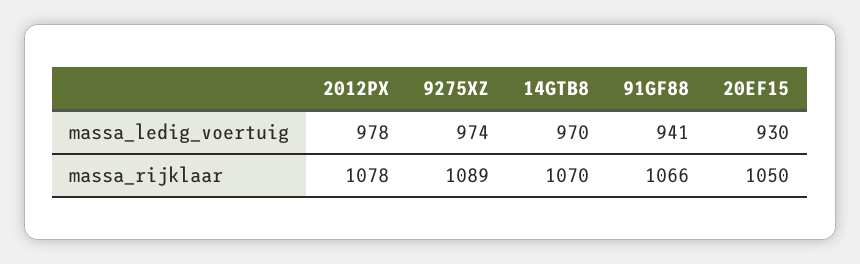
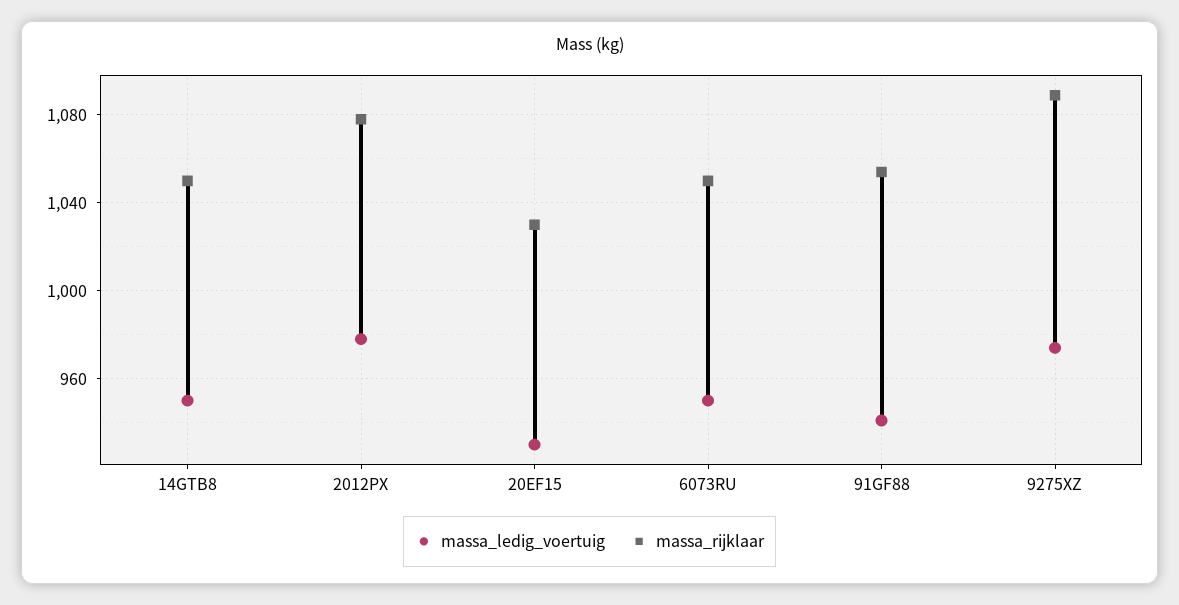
massa_ledig_voertuig, 14GTB8: 970 -> 950
massa_rijklaar, 14GTB8: 1070 -> 1050
massa_rijklaar, 91GF88: 1066 -> 1055
massa_rijklaar, 20EF15: 1050 -> 1030
massa_ledig_voertuig, 6073RU: none -> 950
massa_rijklaar, 6073RU: none -> 1050

